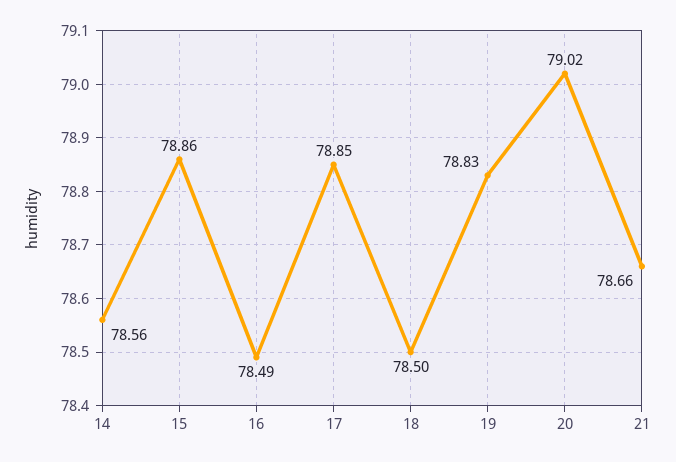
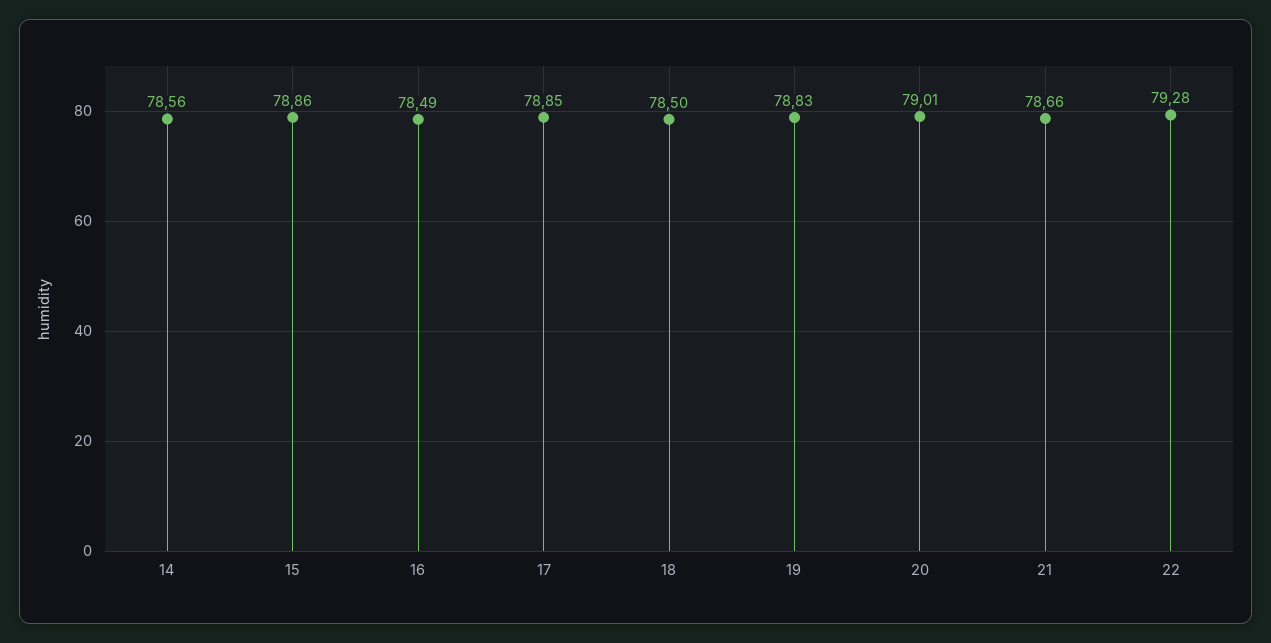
20: 79.02 -> 79.01
22: none -> 79.28

